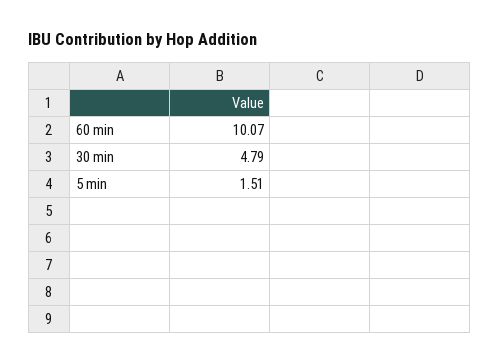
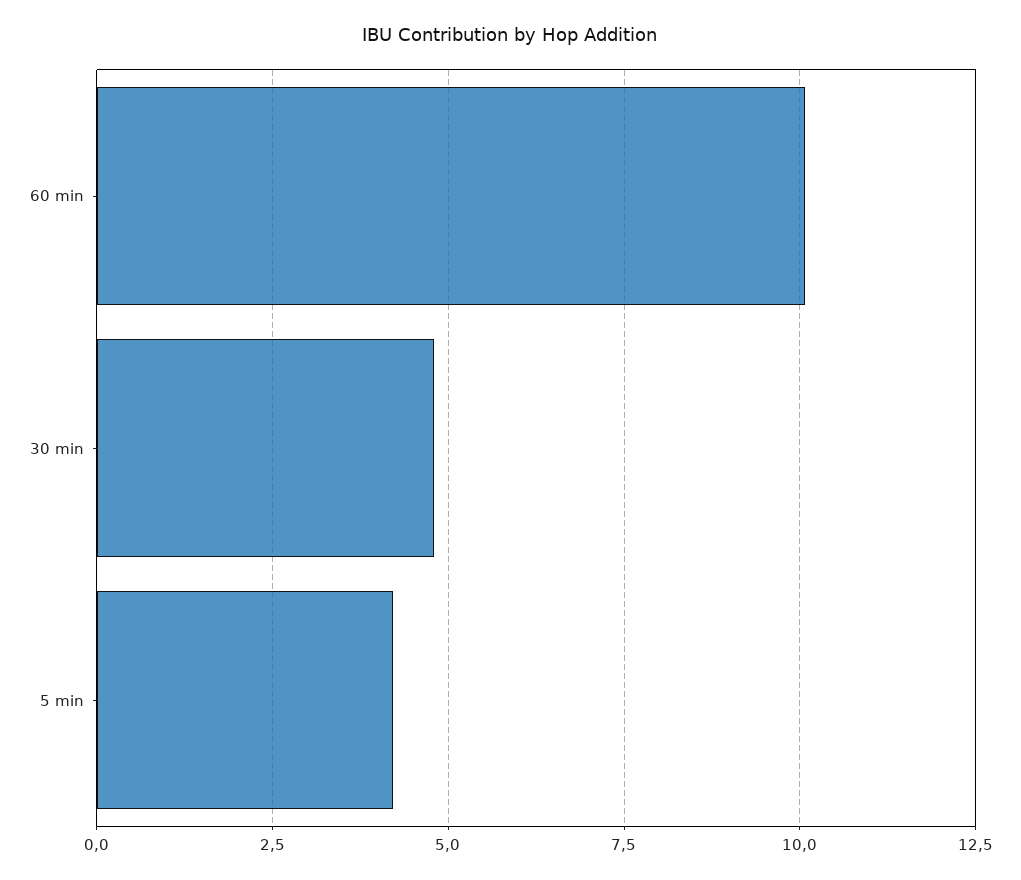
5 min: 1.51 -> 4.25

